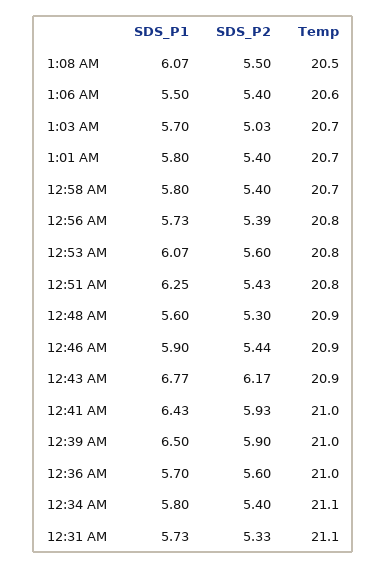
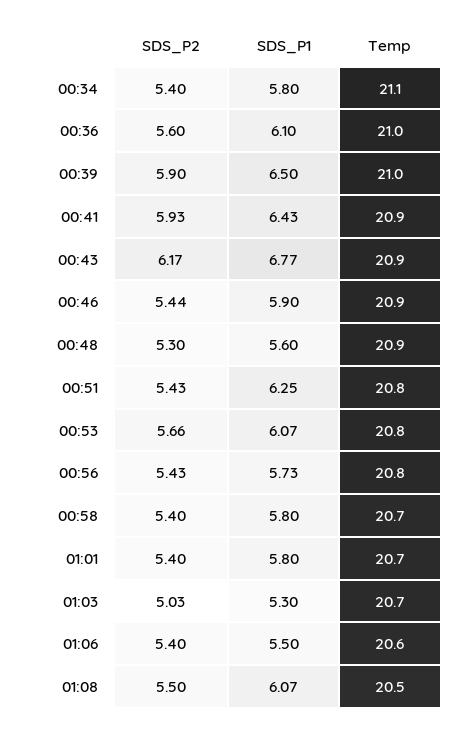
SDS_P1, 1:03 AM: 5.7 -> 5.3
SDS_P2, 12:56 AM: 5.39 -> 5.43
SDS_P2, 12:53 AM: 5.6 -> 5.66
Temp, 12:41 AM: 21 -> 20.9
SDS_P1, 12:36 AM: 5.7 -> 6.1
SDS_P1, 12:31 AM: 5.73 -> none
SDS_P2, 12:31 AM: 5.33 -> none
Temp, 12:31 AM: 21.1 -> none

